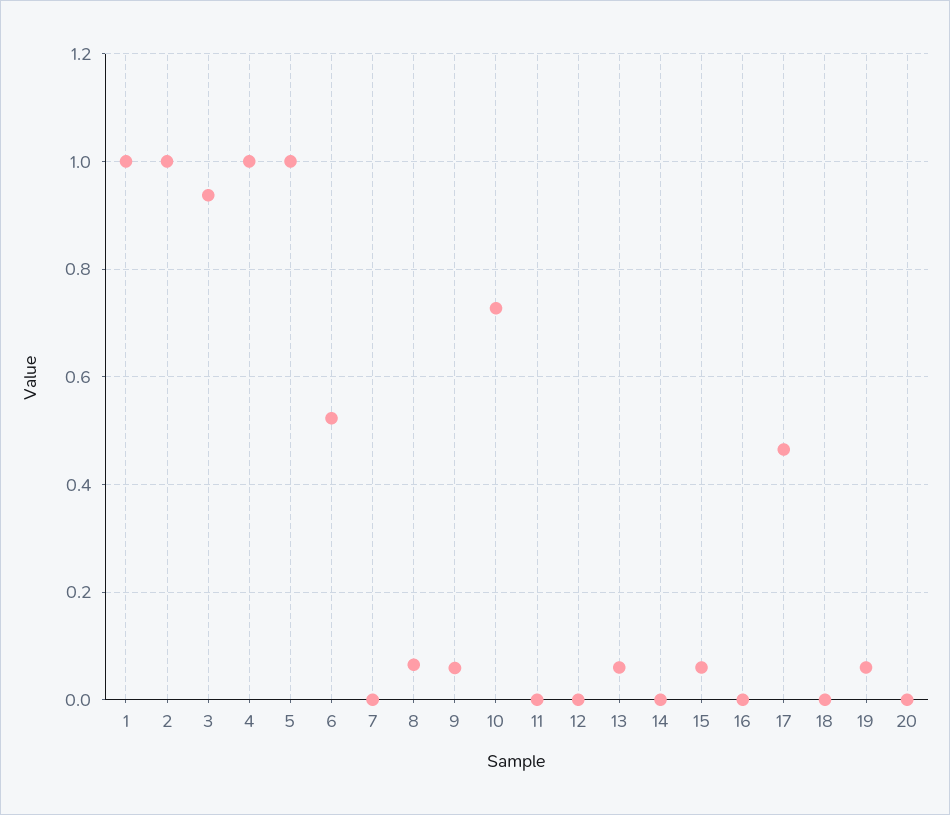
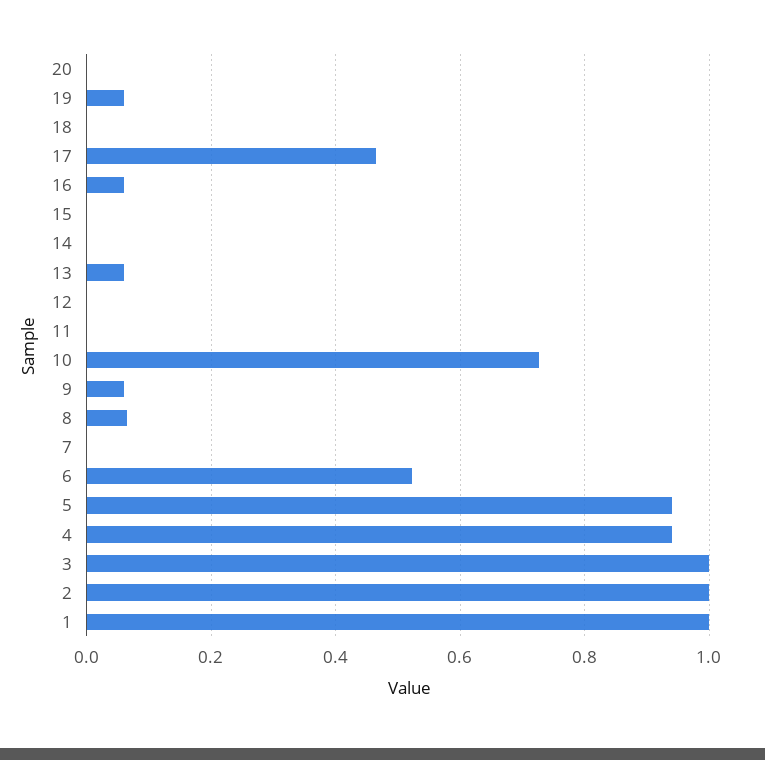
3: 0.94 -> 1
4: 1 -> 0.94
5: 1 -> 0.94
15: 0.06 -> 0
16: 0 -> 0.06

